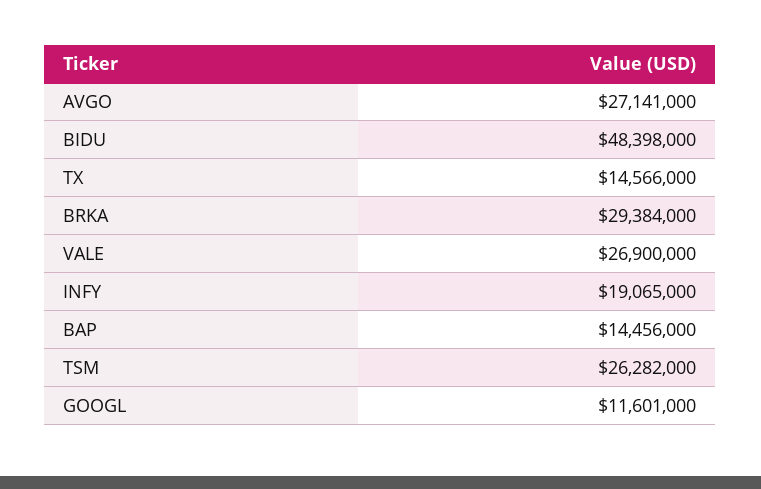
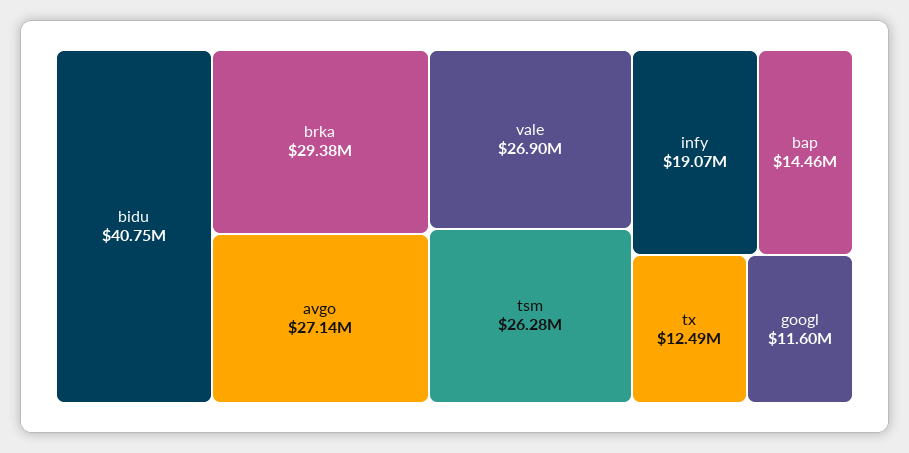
BIDU: 48398000 -> 40750000
TX: 14566000 -> 12490000

